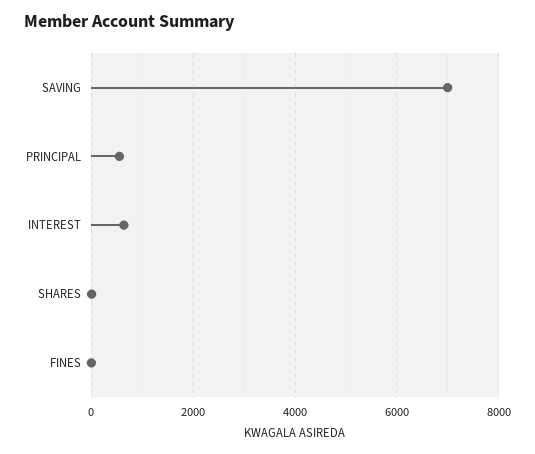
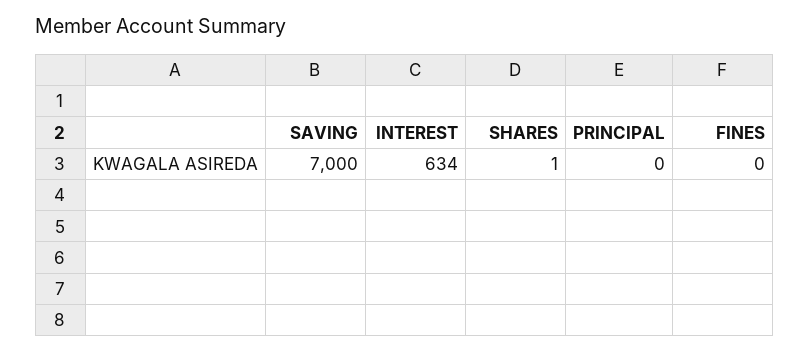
PRINCIPAL: 600 -> 0

